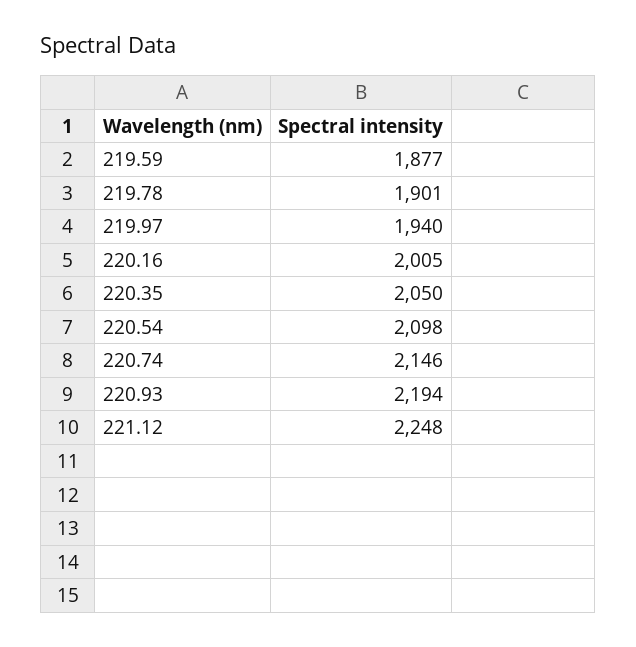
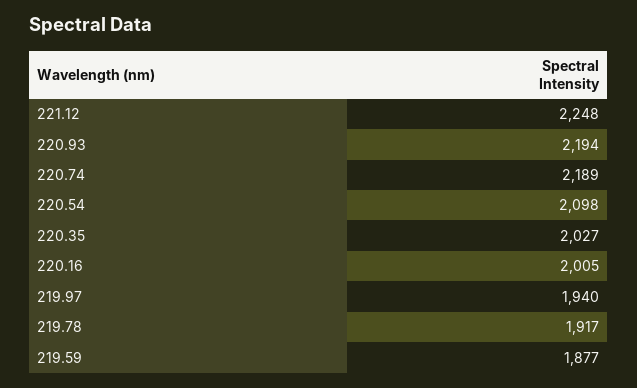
219.78: 1901 -> 1917
220.35: 2050 -> 2027
220.74: 2146 -> 2189

